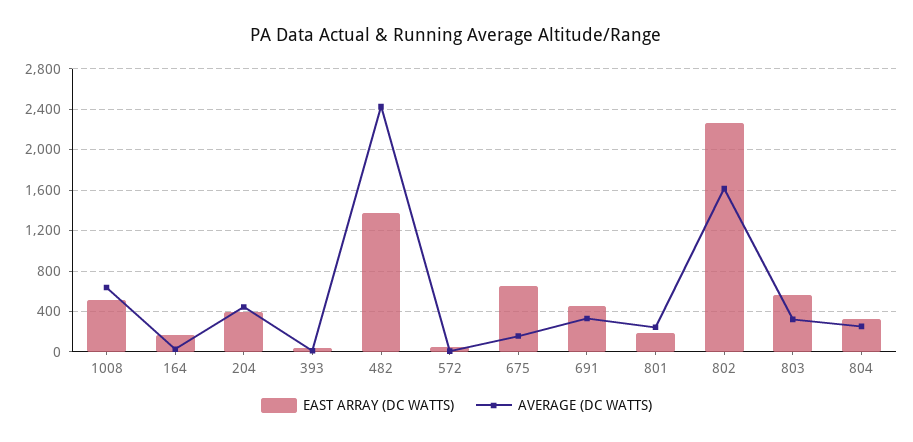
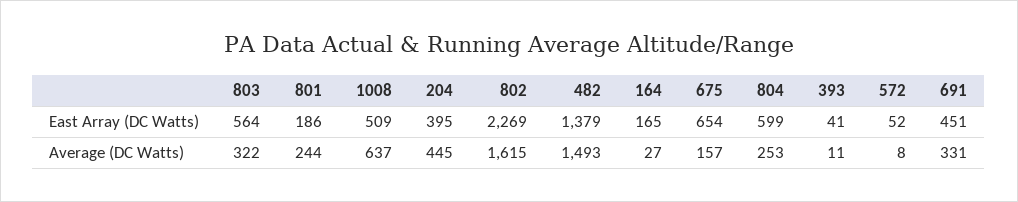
AVERAGE (DC WATTS), 482: 2400 -> 1493
EAST ARRAY (DC WATTS), 804: 300 -> 599

